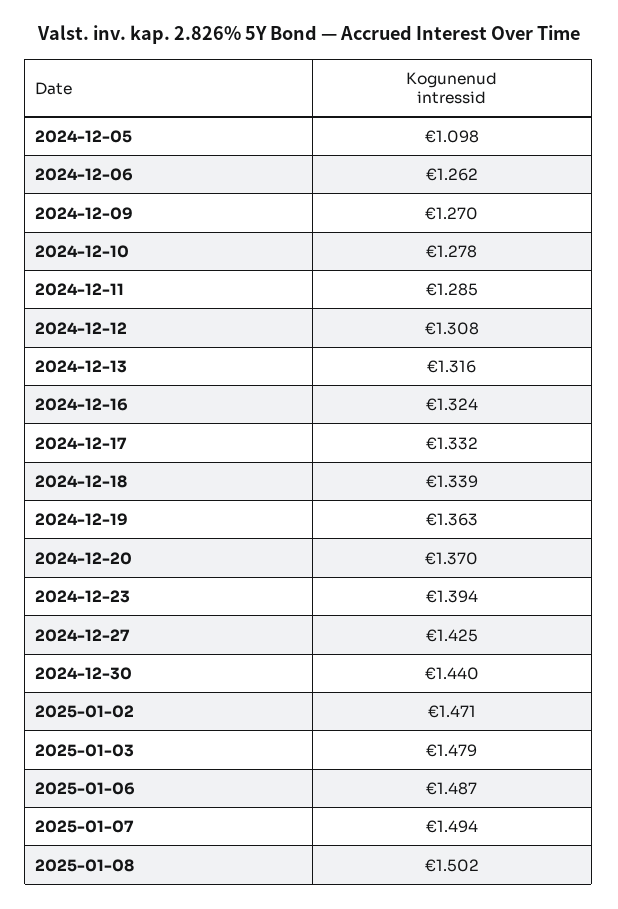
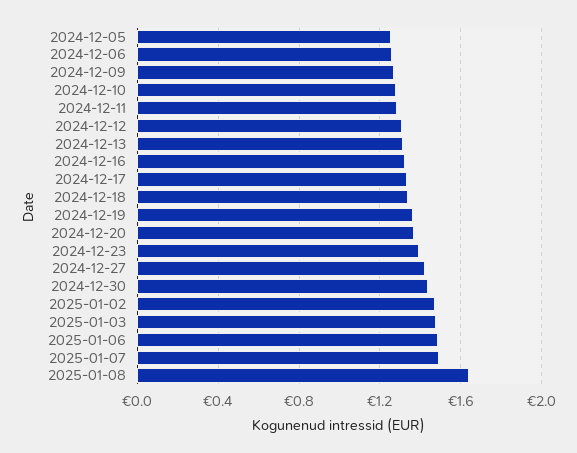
2024-12-05: 1.098 -> 1.25
2025-01-08: 1.502 -> 1.65

